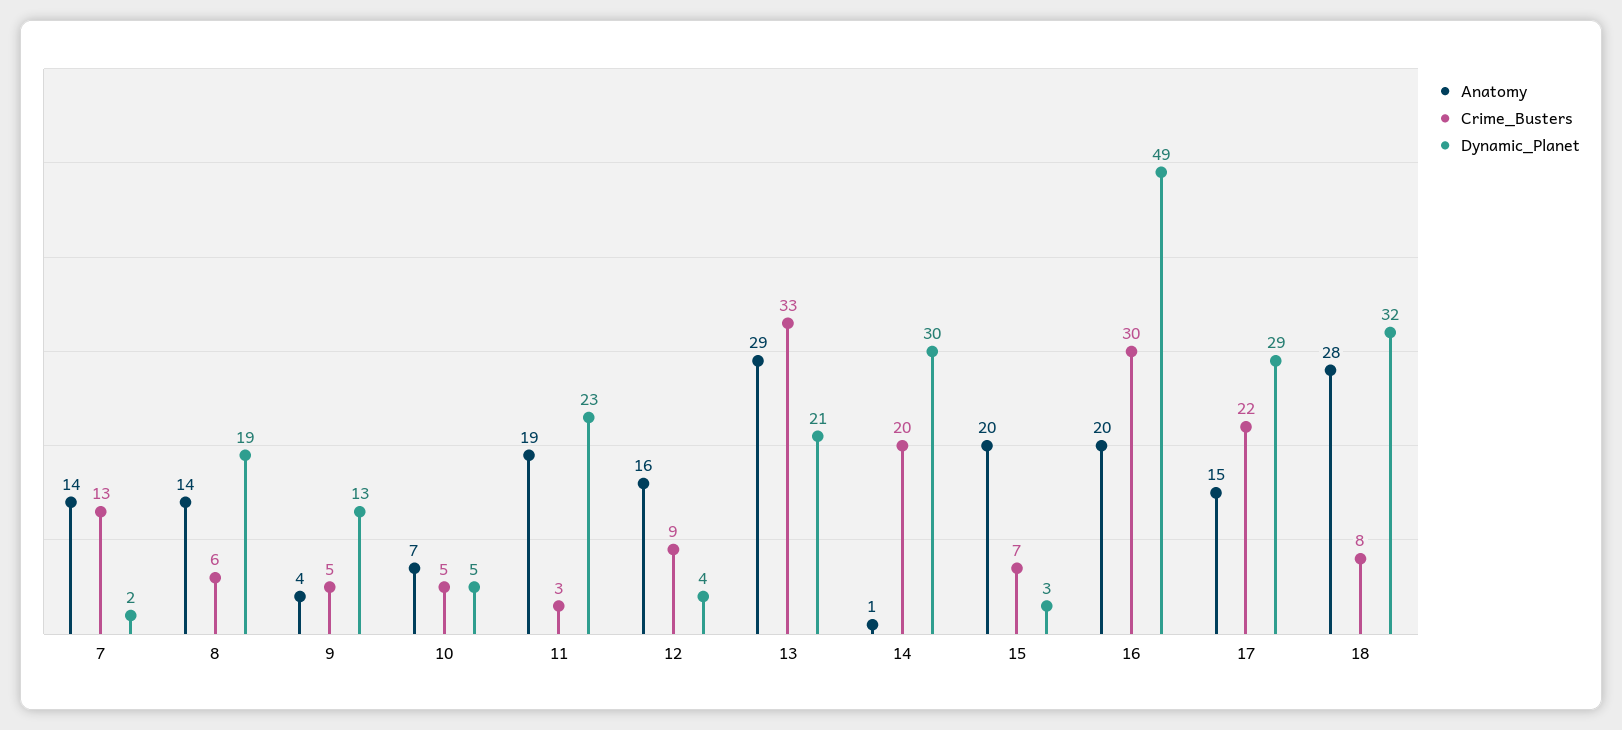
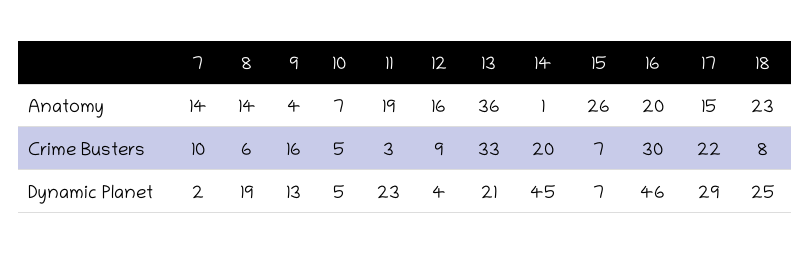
Crime_Busters, 7: 13 -> 10
Crime_Busters, 9: 5 -> 16
Anatomy, 13: 29 -> 36
Dynamic_Planet, 14: 30 -> 45
Anatomy, 15: 20 -> 26
Dynamic_Planet, 15: 3 -> 7
Dynamic_Planet, 16: 49 -> 46
Anatomy, 18: 28 -> 23
Dynamic_Planet, 18: 32 -> 25

